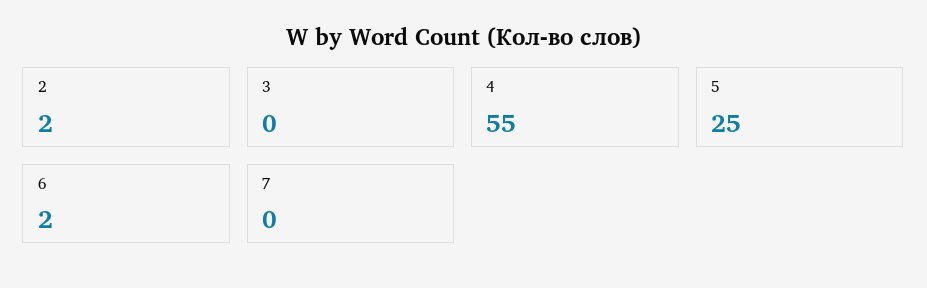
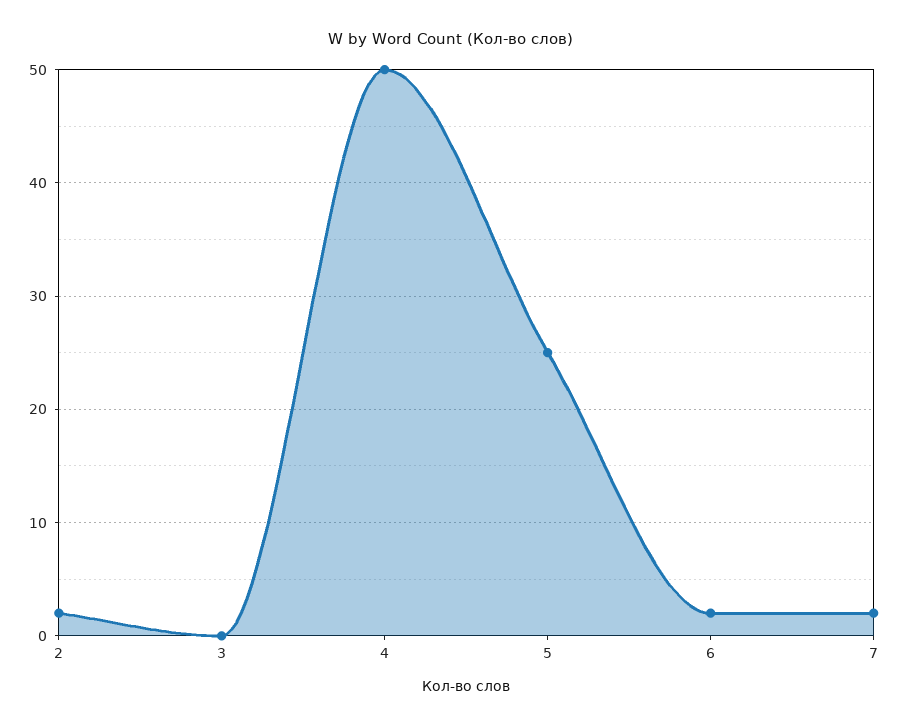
4: 55 -> 50
7: 0 -> 2

